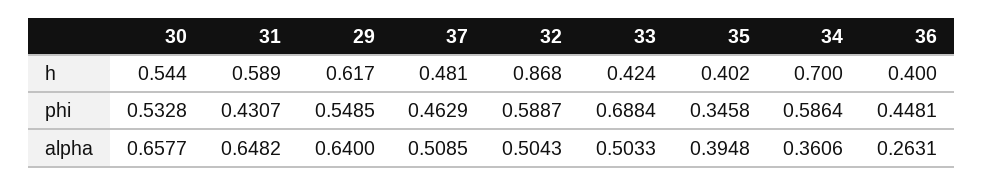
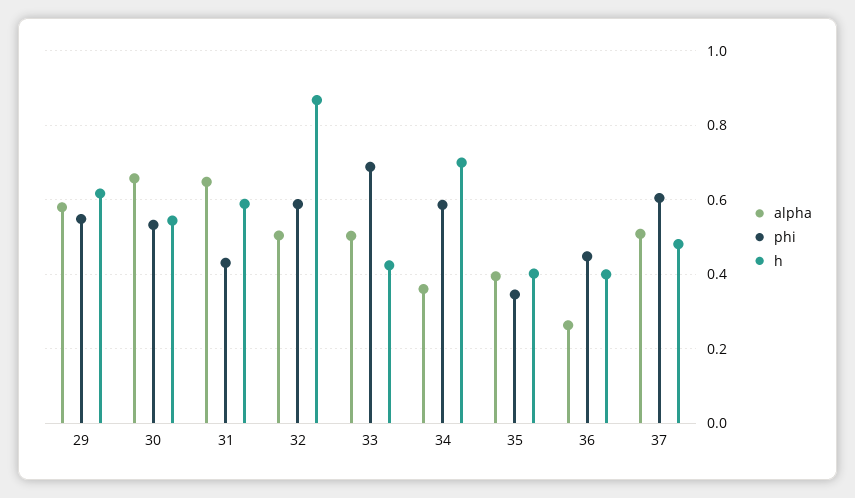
phi, 37: 0.4629 -> 0.6
alpha, 29: 0.64 -> 0.58

